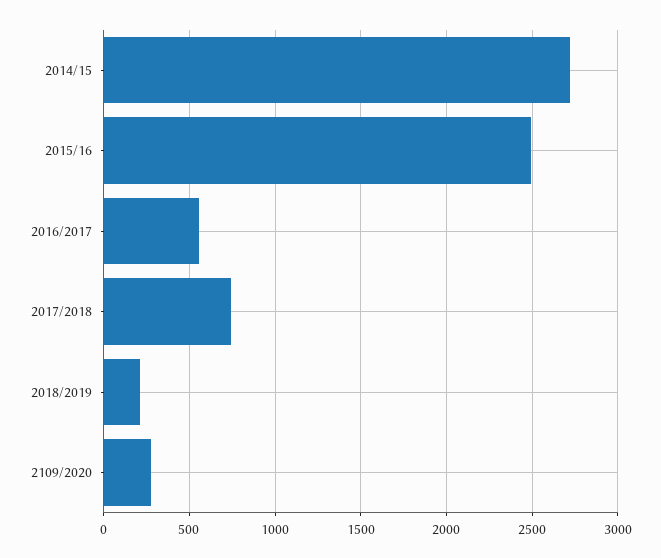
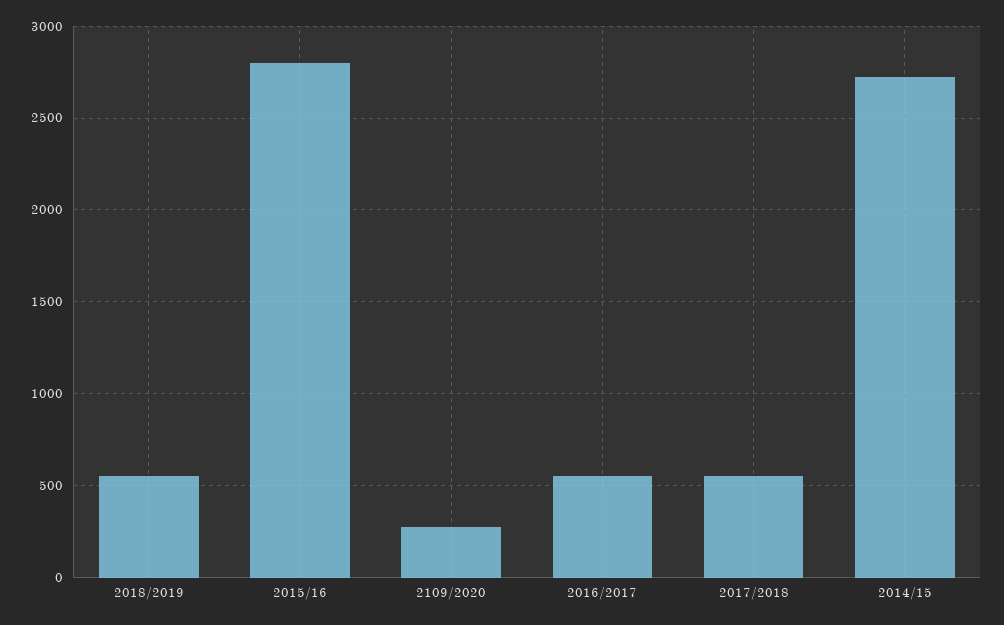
2015/16: 2500 -> 2800
2017/2018: 750 -> 550
2018/2019: 200 -> 550

